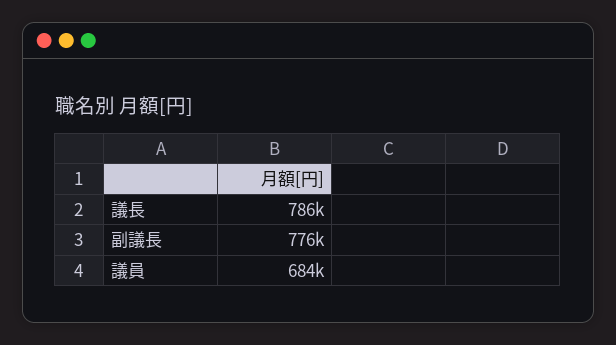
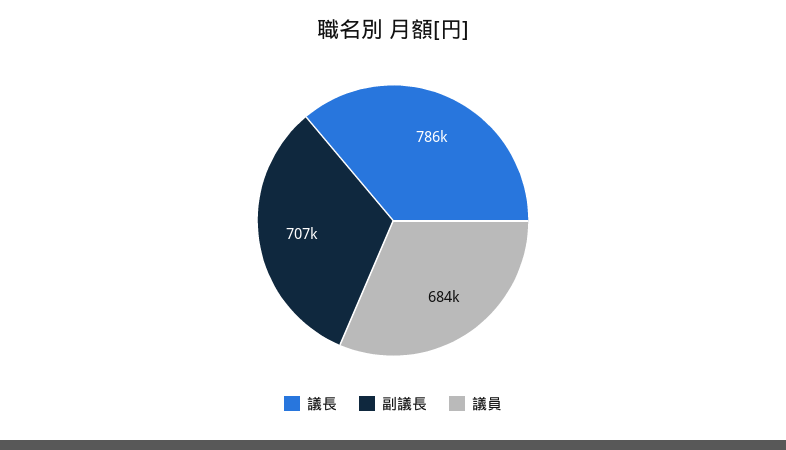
副議長: 776000 -> 707000

